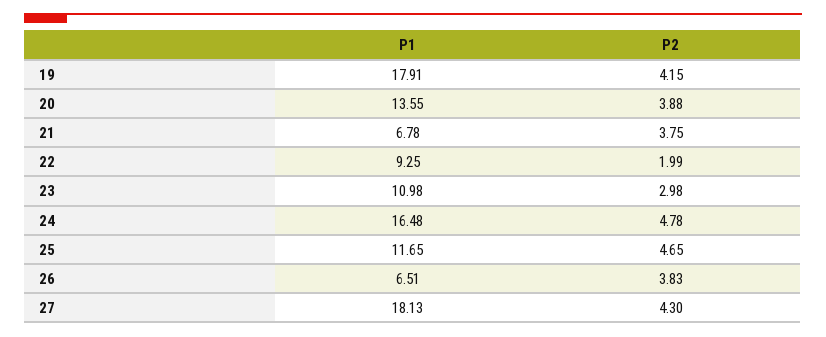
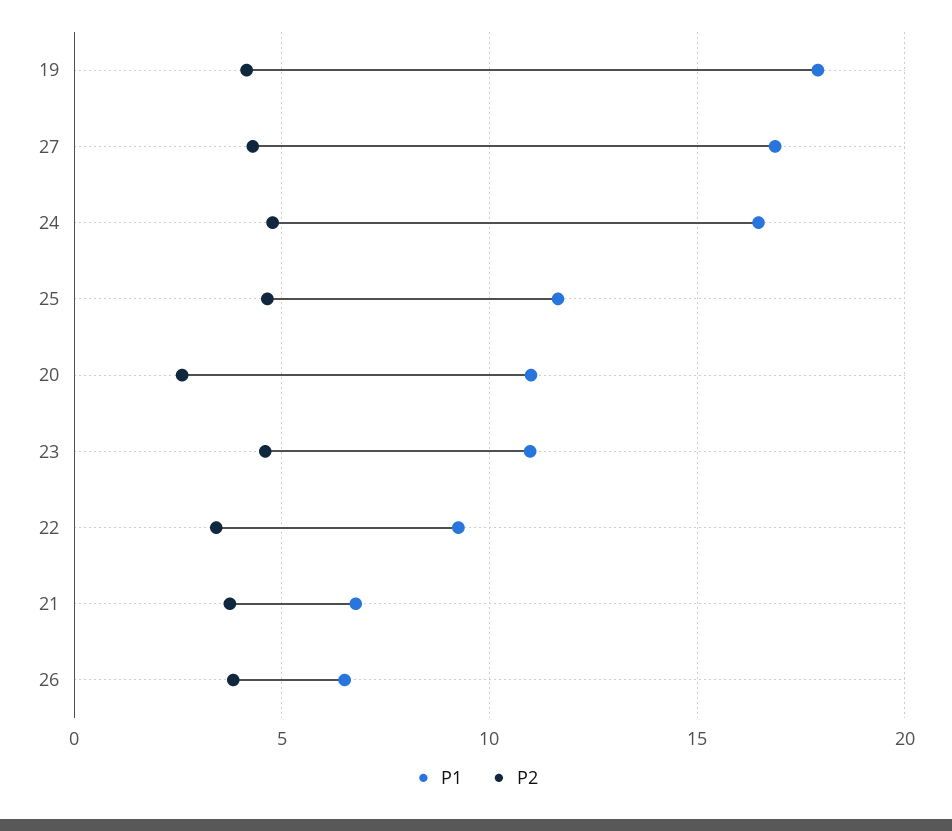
P1, 20: 13.55 -> 11
P2, 20: 3.88 -> 2.5
P2, 22: 1.99 -> 3.5
P2, 23: 2.98 -> 4.5
P1, 27: 18.13 -> 17

